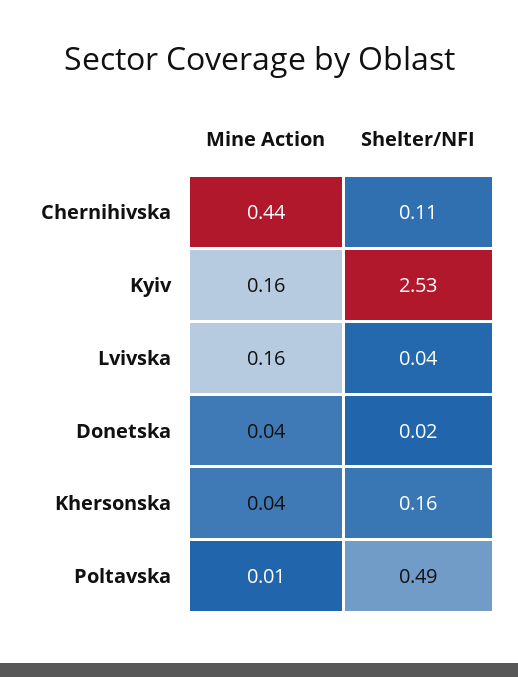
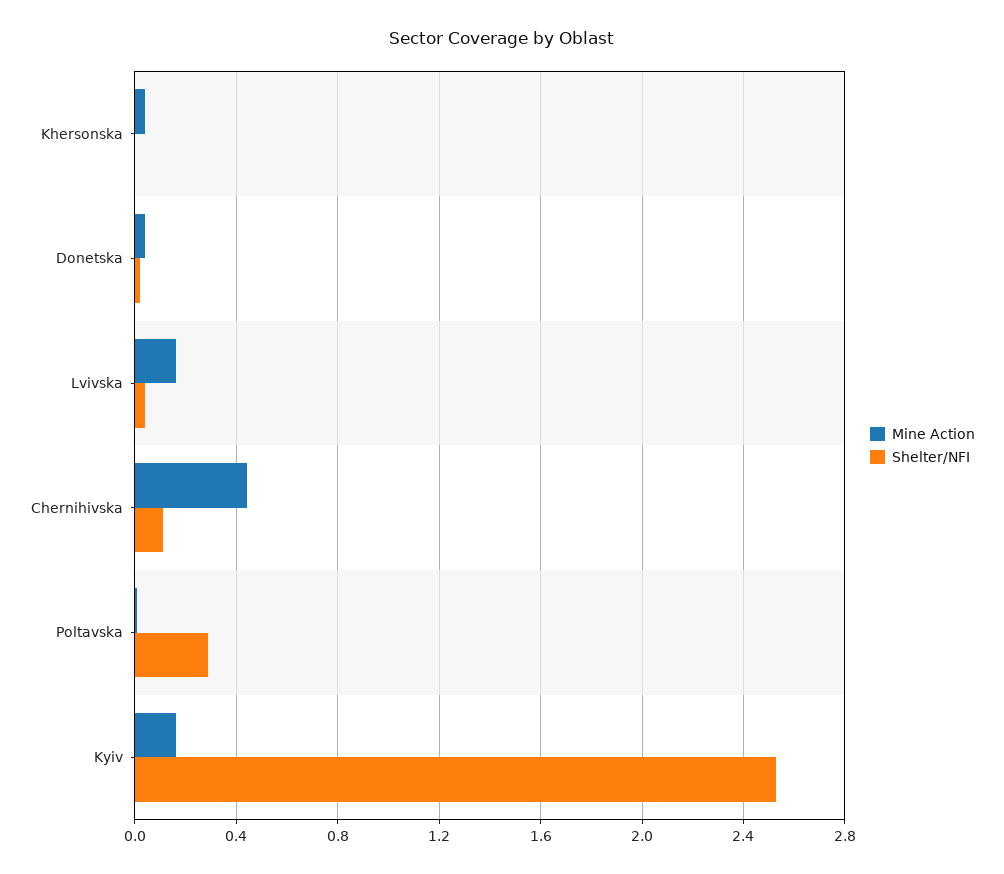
Shelter/NFI, Khersonska: 0.16 -> 0
Shelter/NFI, Poltavska: 0.49 -> 0.3

